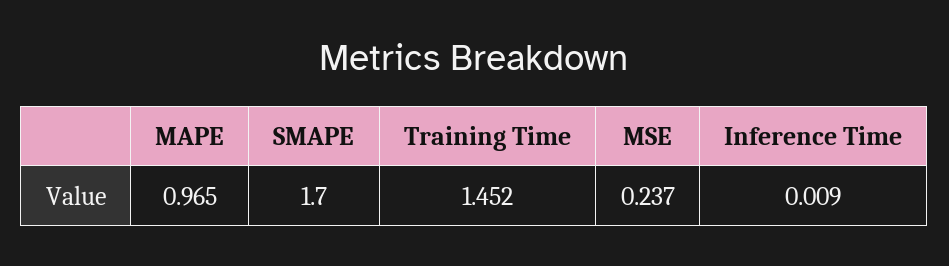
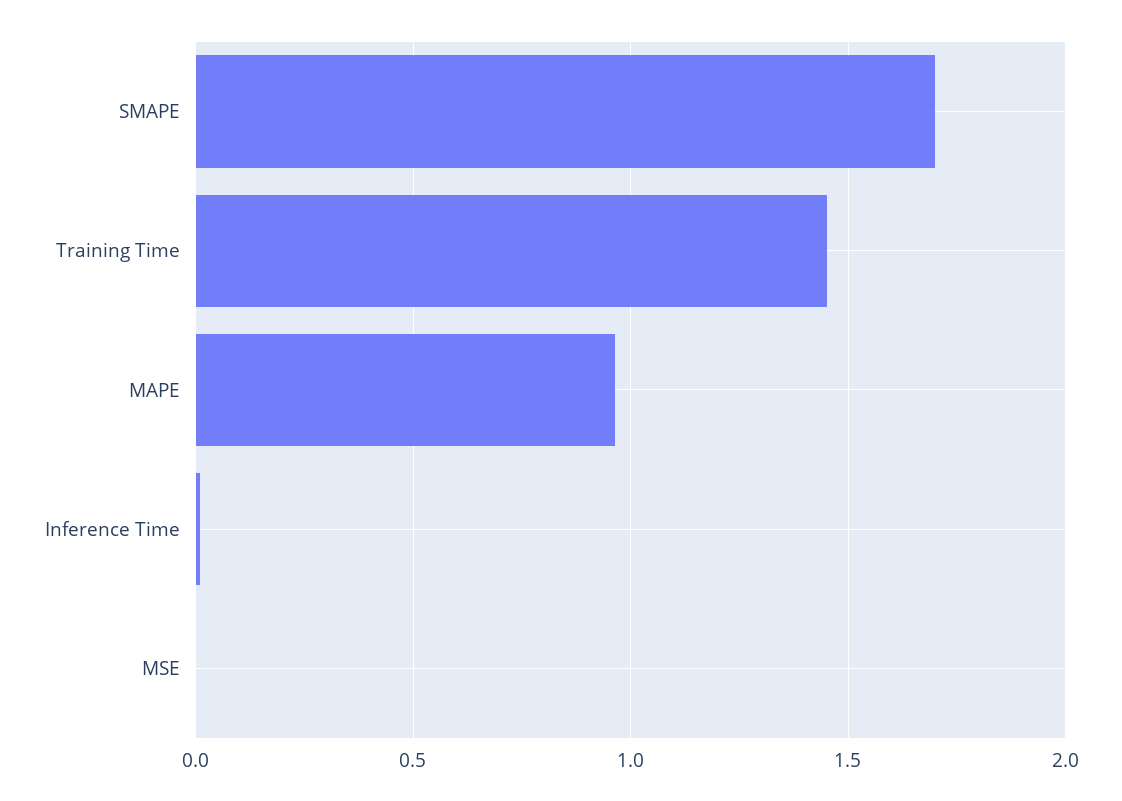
MSE: 0.237 -> 0

